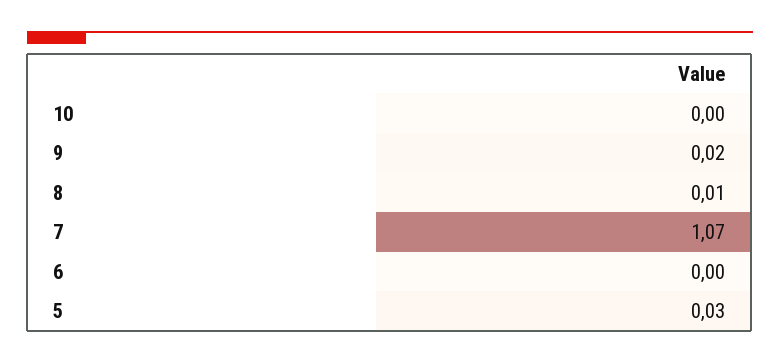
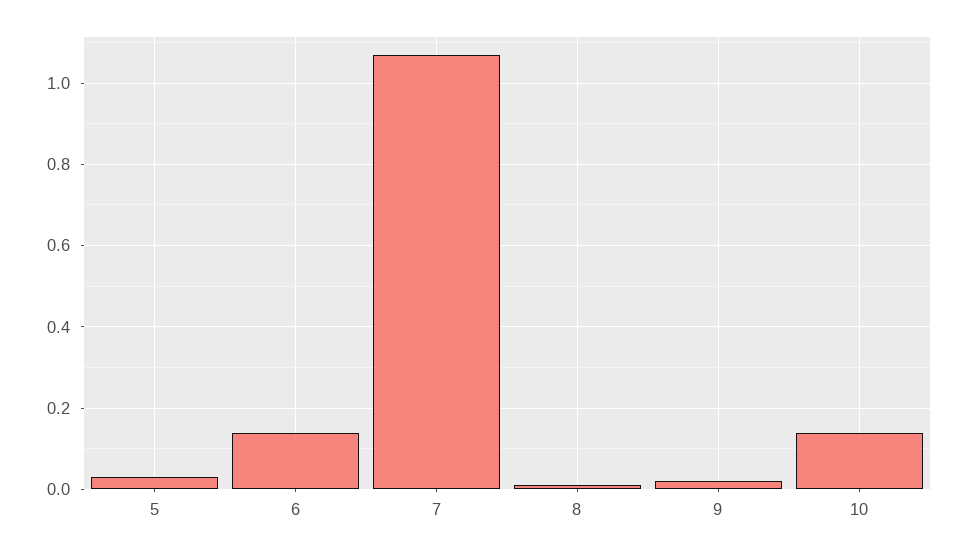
10: 0 -> 0.15
6: 0 -> 0.15

